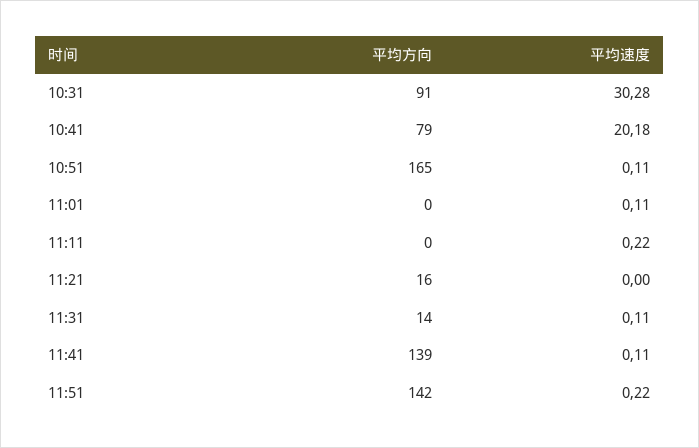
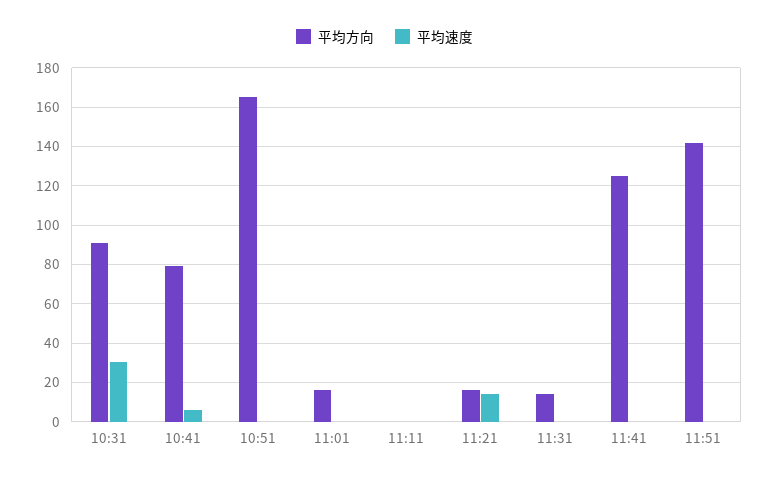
平均速度, 10:41: 20.18 -> 5
平均方向, 11:01: 0 -> 15
平均速度, 11:21: 0 -> 15
平均方向, 11:41: 139 -> 125

